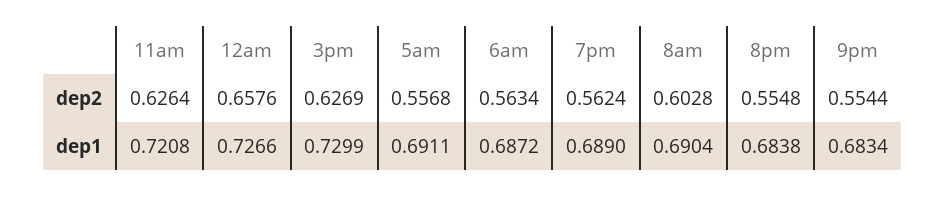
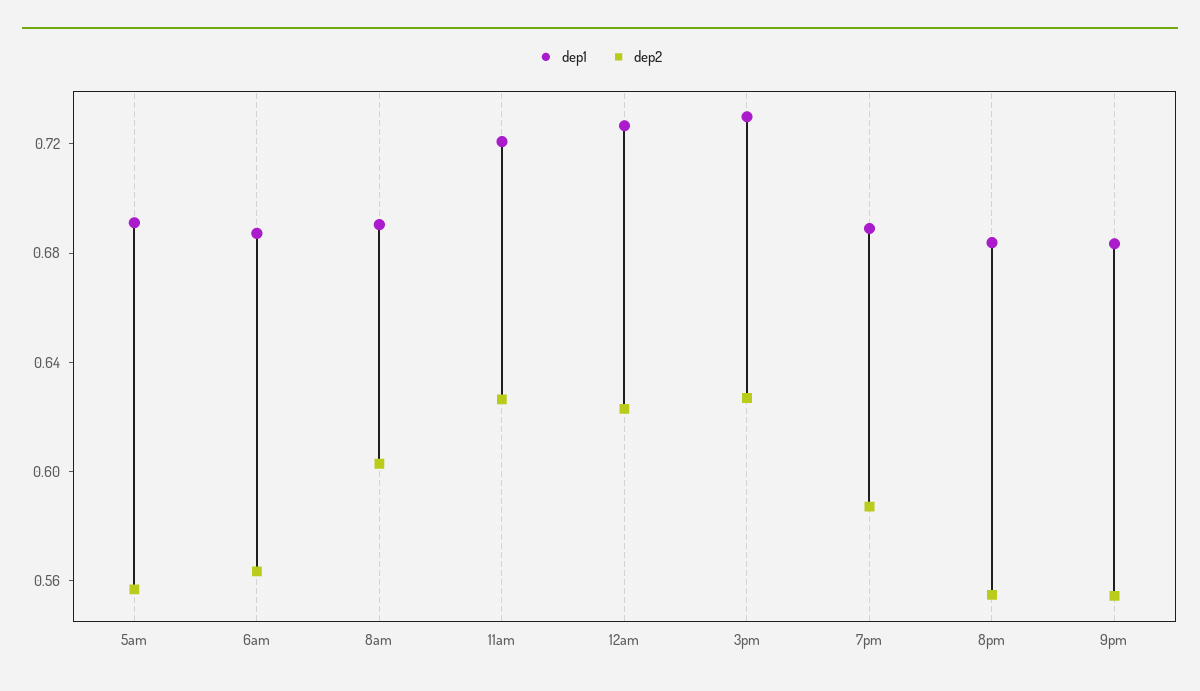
dep2, 12am: 0.6576 -> 0.62
dep2, 7pm: 0.5624 -> 0.59

